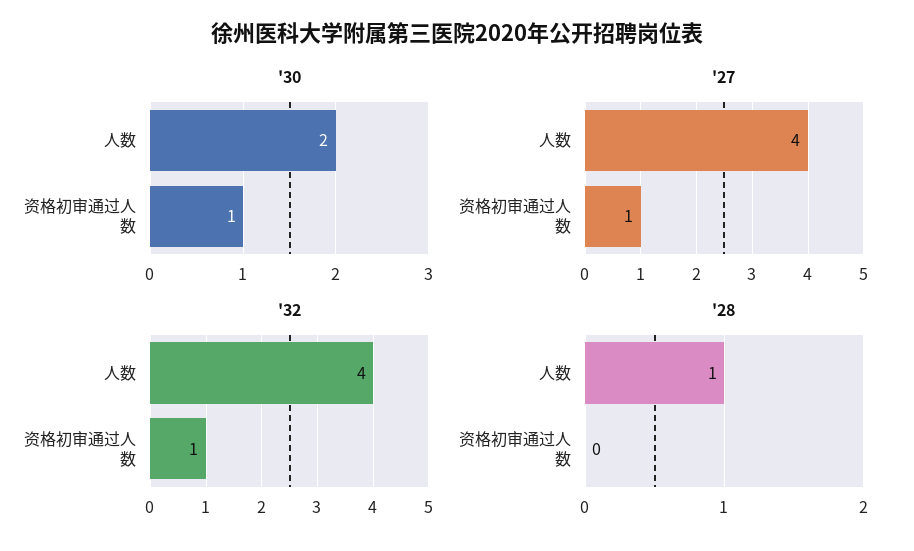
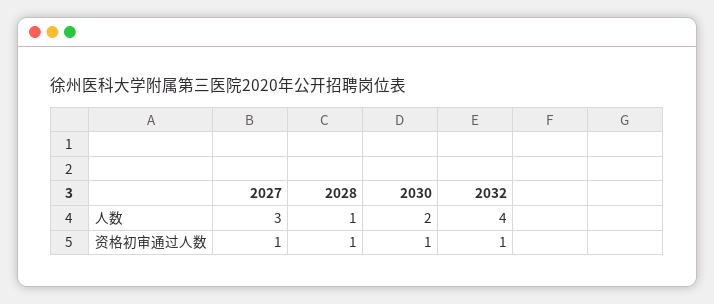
'27, 人数: 4 -> 3
'28, 资格初审通过人数: 0 -> 1

